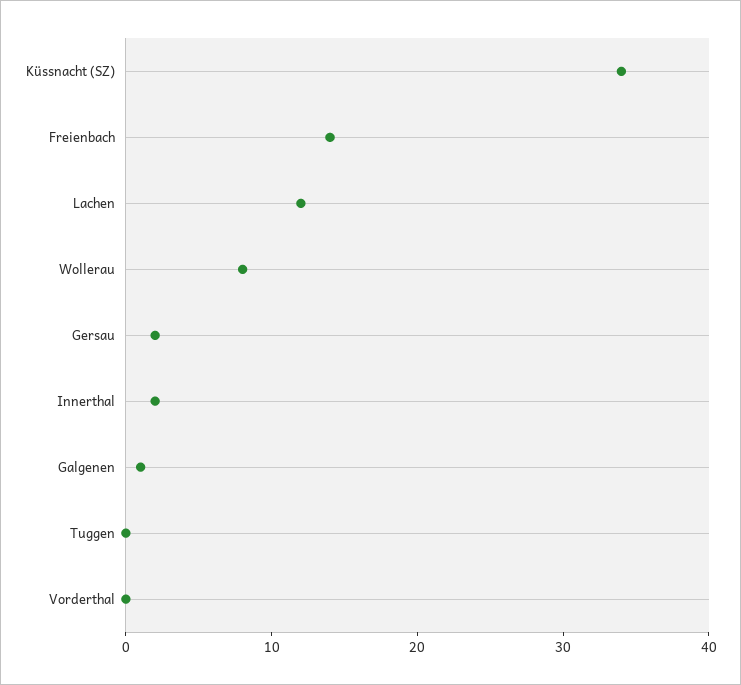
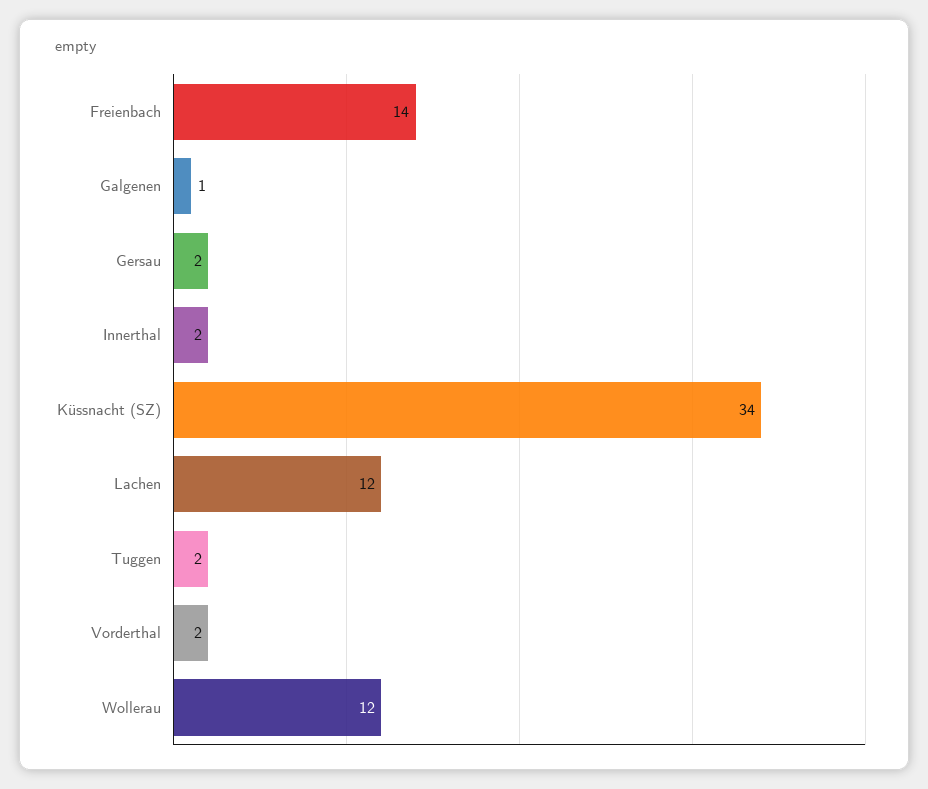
Wollerau: 8 -> 12
Tuggen: 0 -> 2
Vorderthal: 0 -> 2

